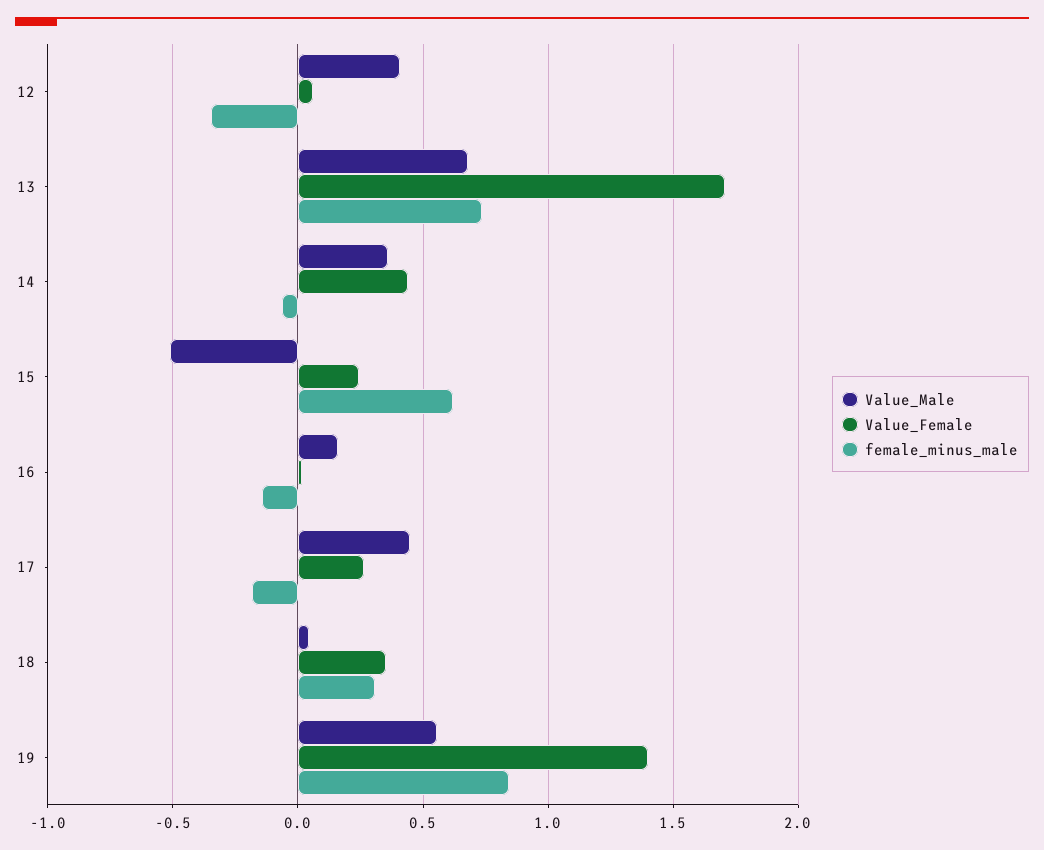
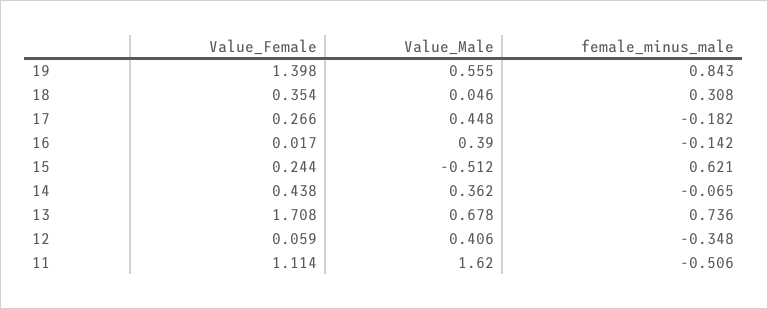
Value_Male, 16: 0.15 -> 0.39
Value_Female, 11: none -> 1.114
Value_Male, 11: none -> 1.62
female_minus_male, 11: none -> -0.506

